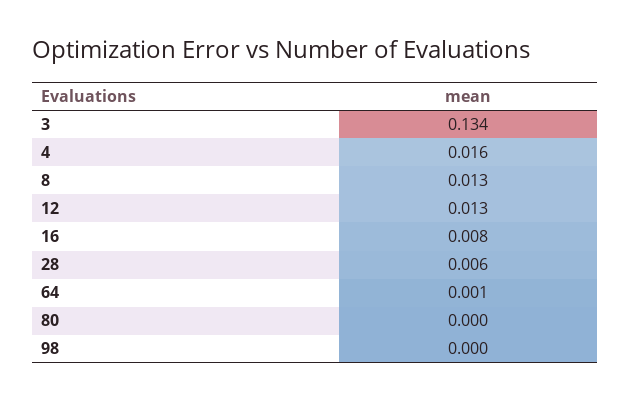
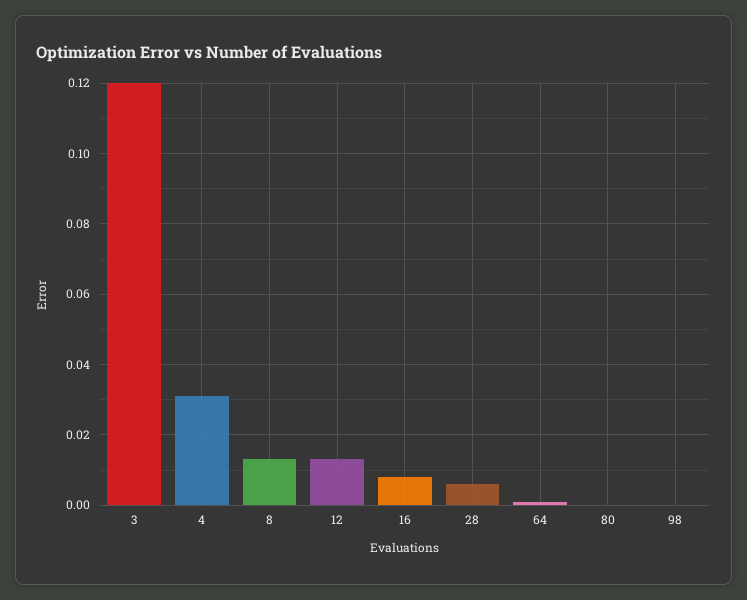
3: 0.134 -> 0.12
4: 0.016 -> 0.03

